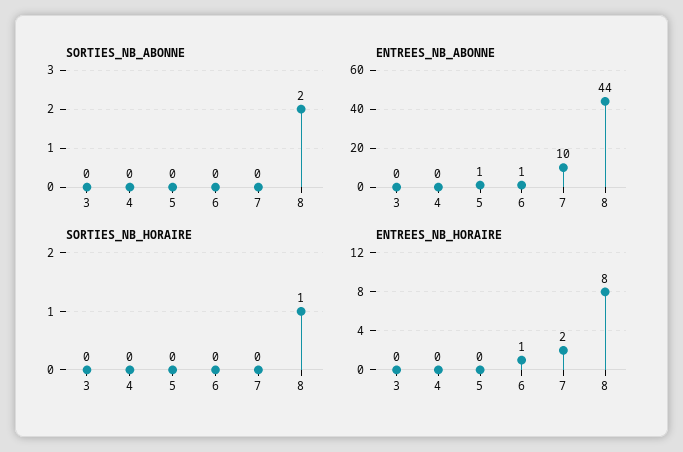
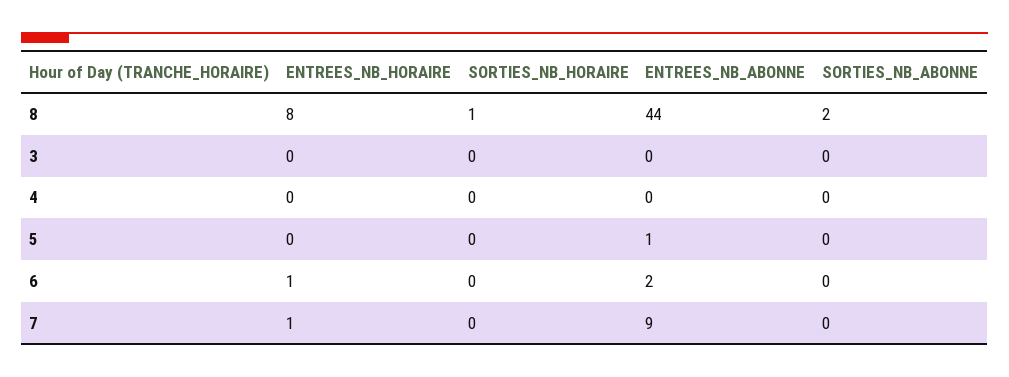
ENTREES_NB_ABONNE, 6: 1 -> 2
ENTREES_NB_ABONNE, 7: 10 -> 9
ENTREES_NB_HORAIRE, 7: 2 -> 1

